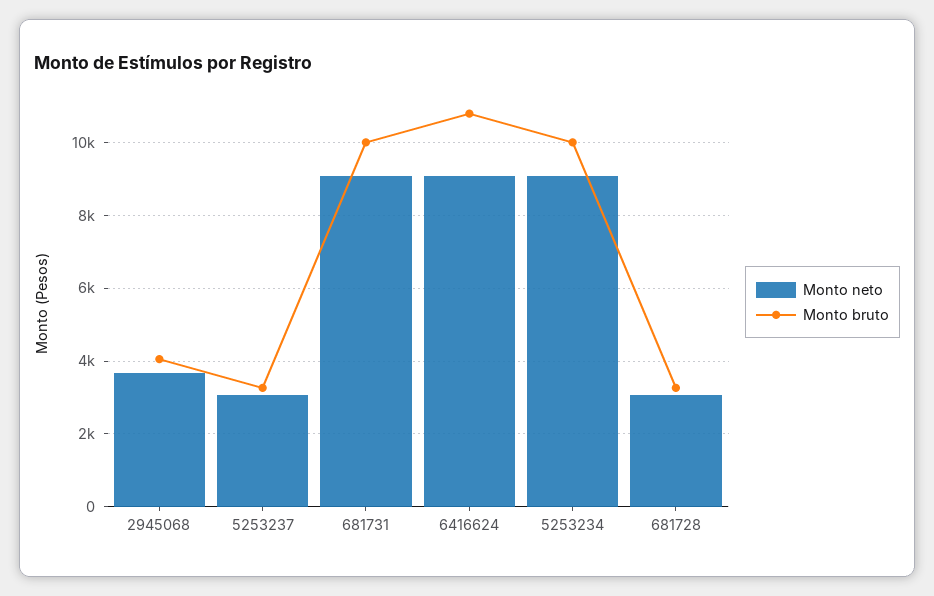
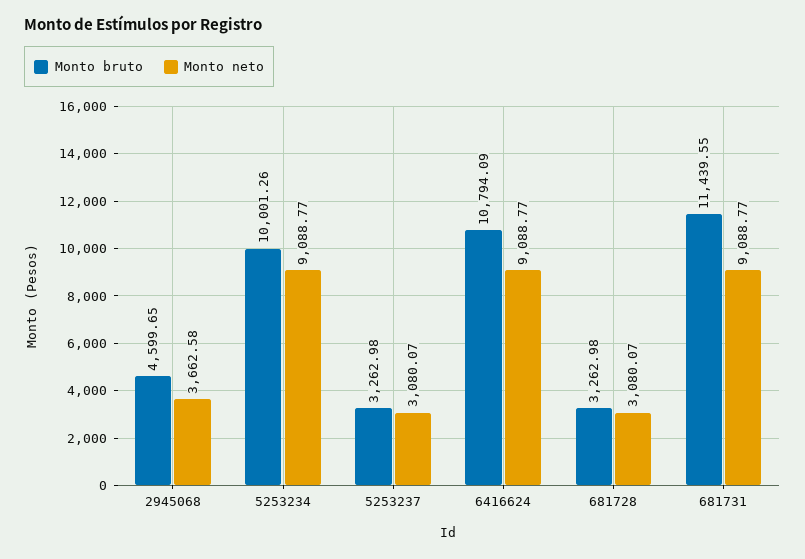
Monto bruto, 2945068: 4000 -> 4599.65
Monto bruto, 681731: 10000 -> 11439.55

